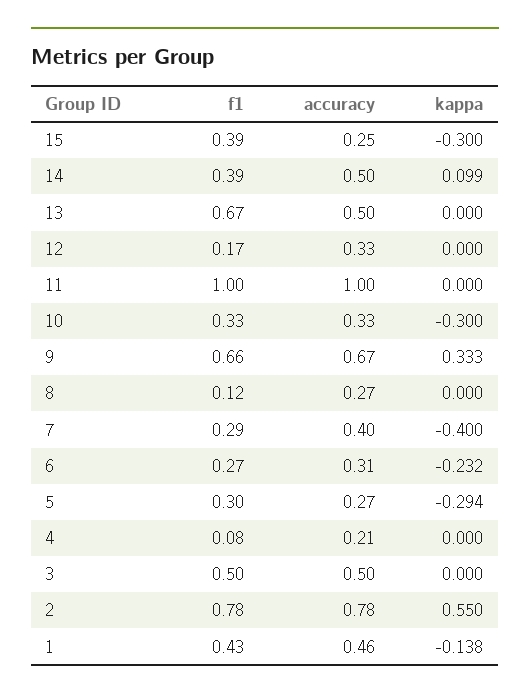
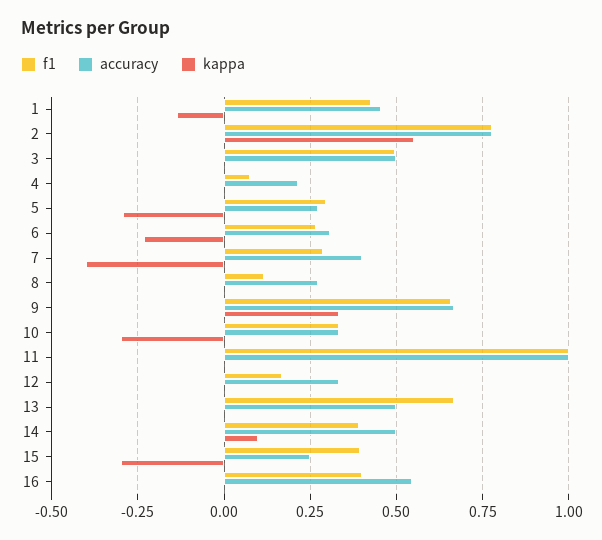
f1, 16: none -> 0.4
accuracy, 16: none -> 0.55
kappa, 16: none -> 0

